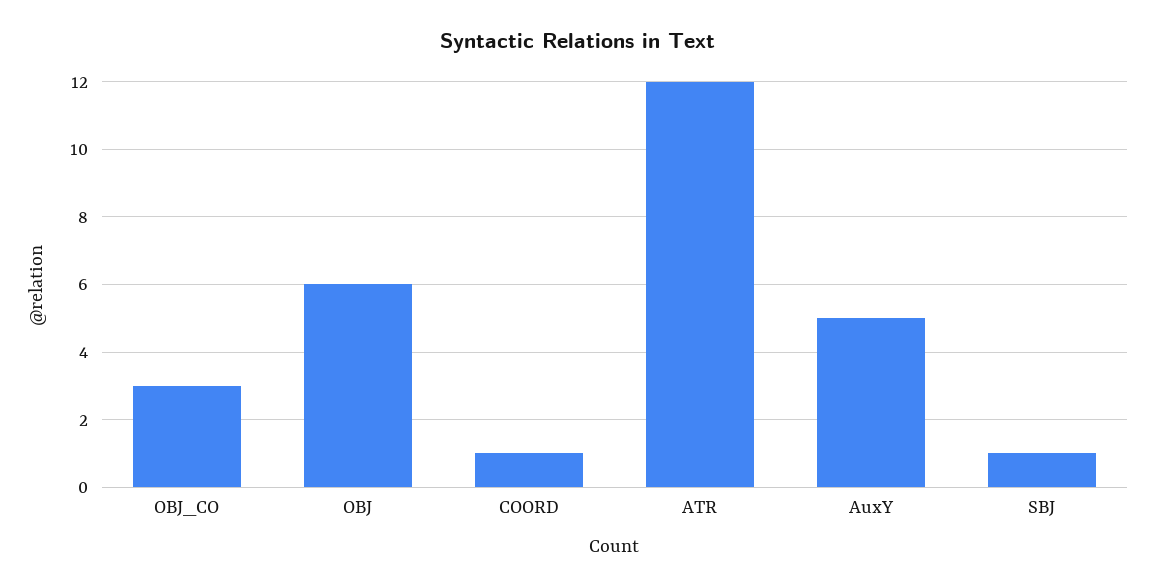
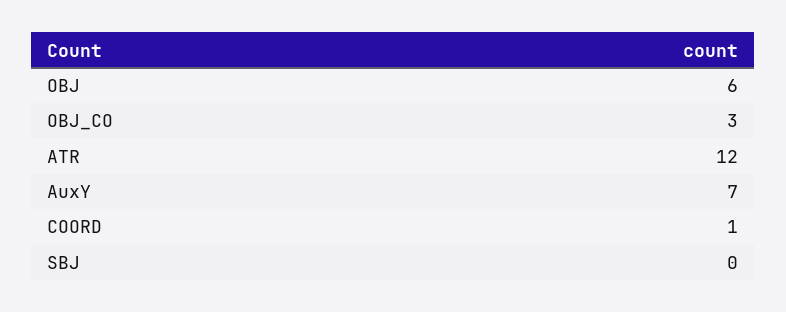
AuxY: 5 -> 7
SBJ: 1 -> 0

